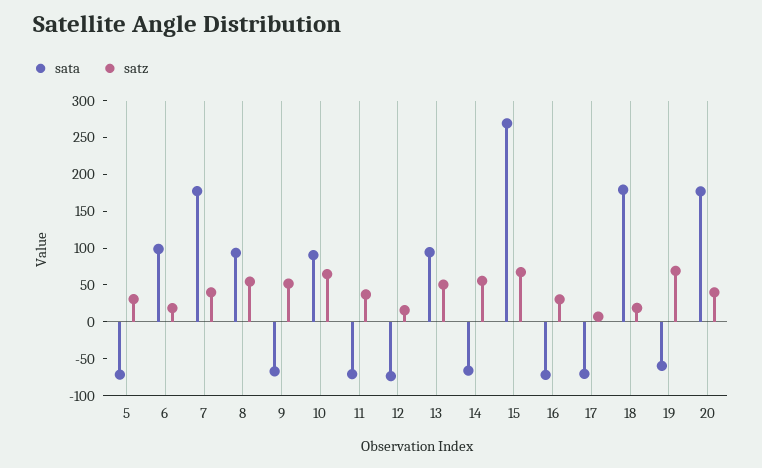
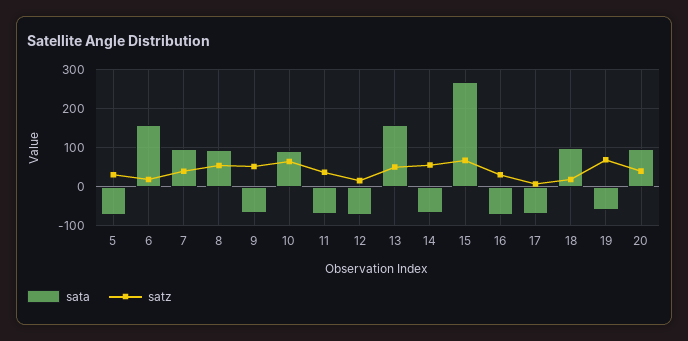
sata, 6: 100 -> 160
sata, 7: 175 -> 100
sata, 13: 100 -> 160
sata, 18: 175 -> 100
sata, 20: 175 -> 100

